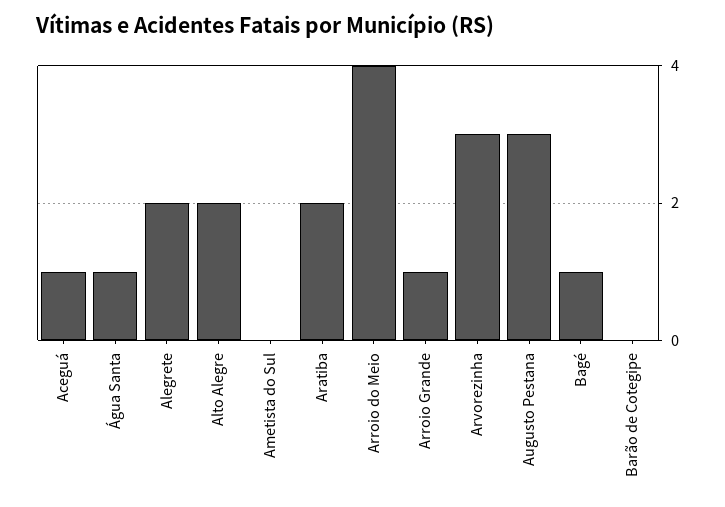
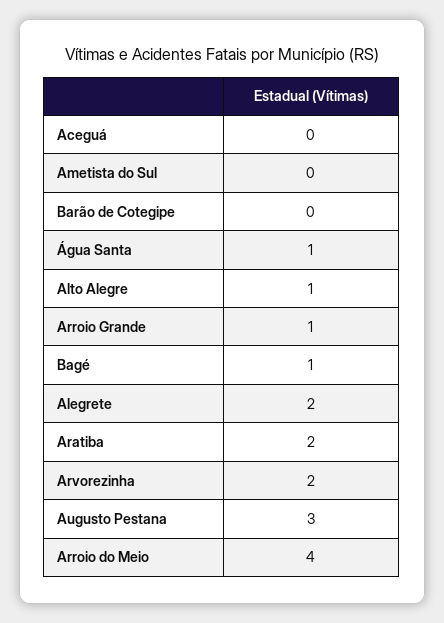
Aceguá: 1 -> 0
Alto Alegre: 2 -> 1
Arvorezinha: 3 -> 2

